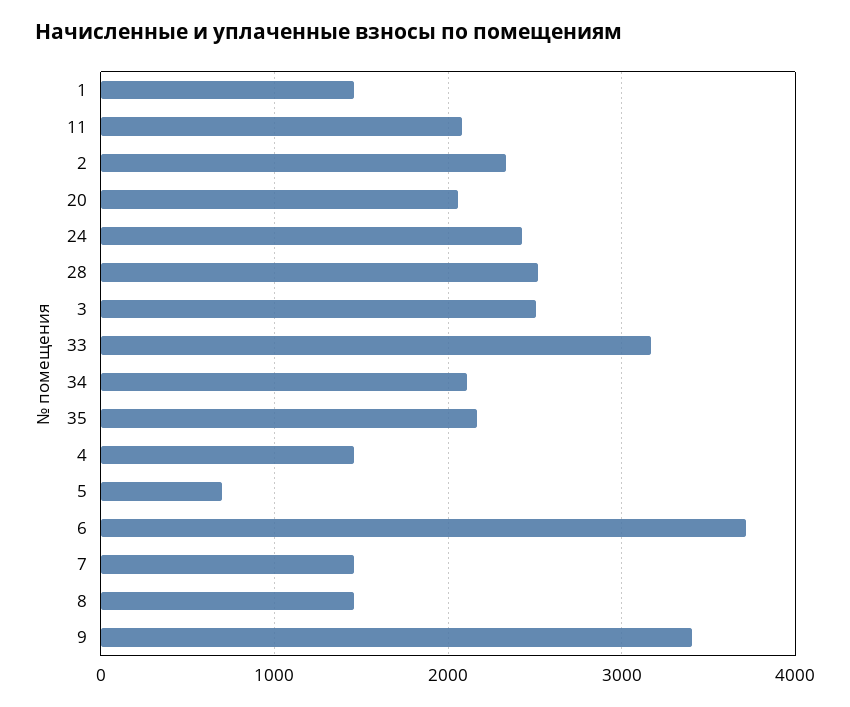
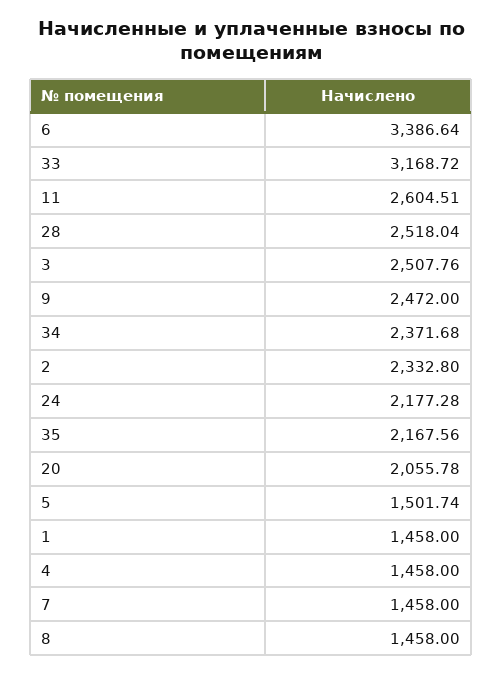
11: 2100 -> 2604.51
24: 2400 -> 2177.28
34: 2100 -> 2371.68
5: 700 -> 1501.74
6: 3700 -> 3386.64
9: 3400 -> 2472

